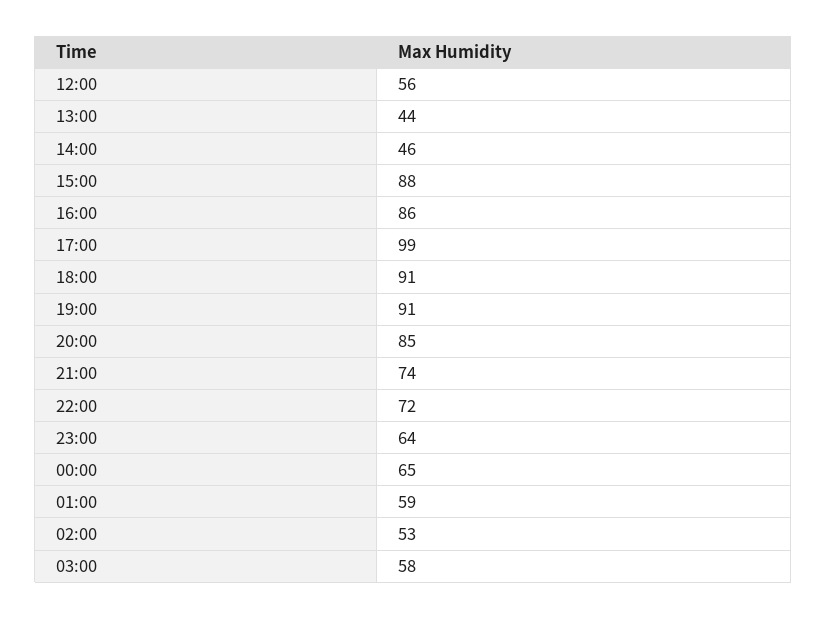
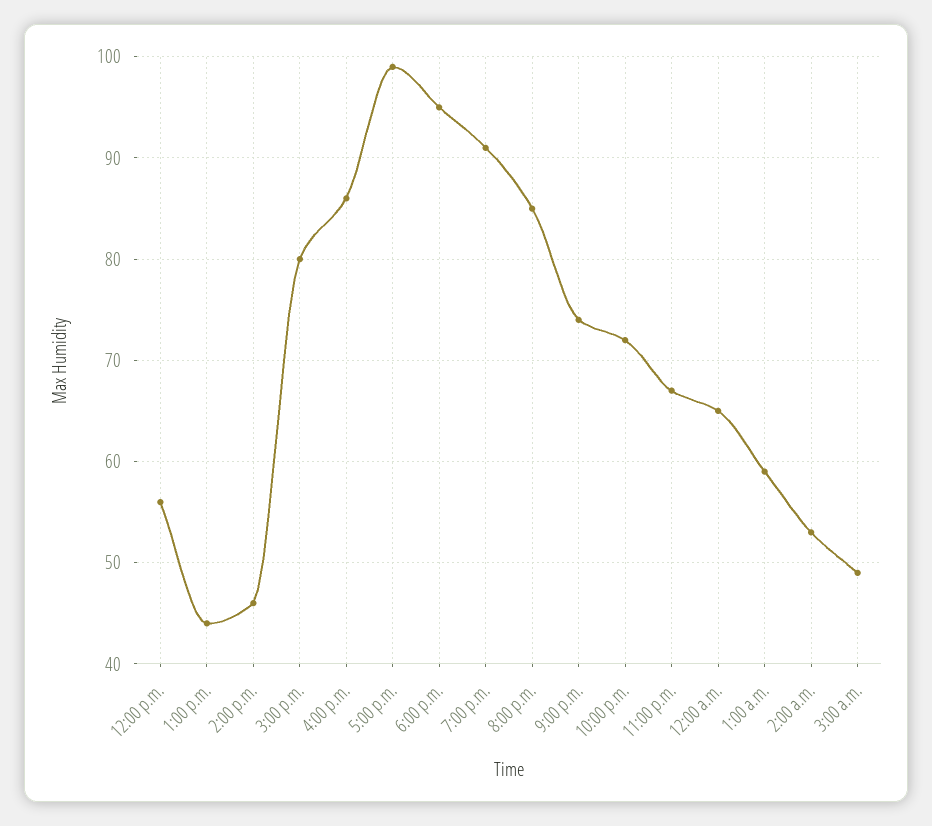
15:00: 88 -> 80
18:00: 91 -> 95
23:00: 64 -> 67
03:00: 58 -> 49

